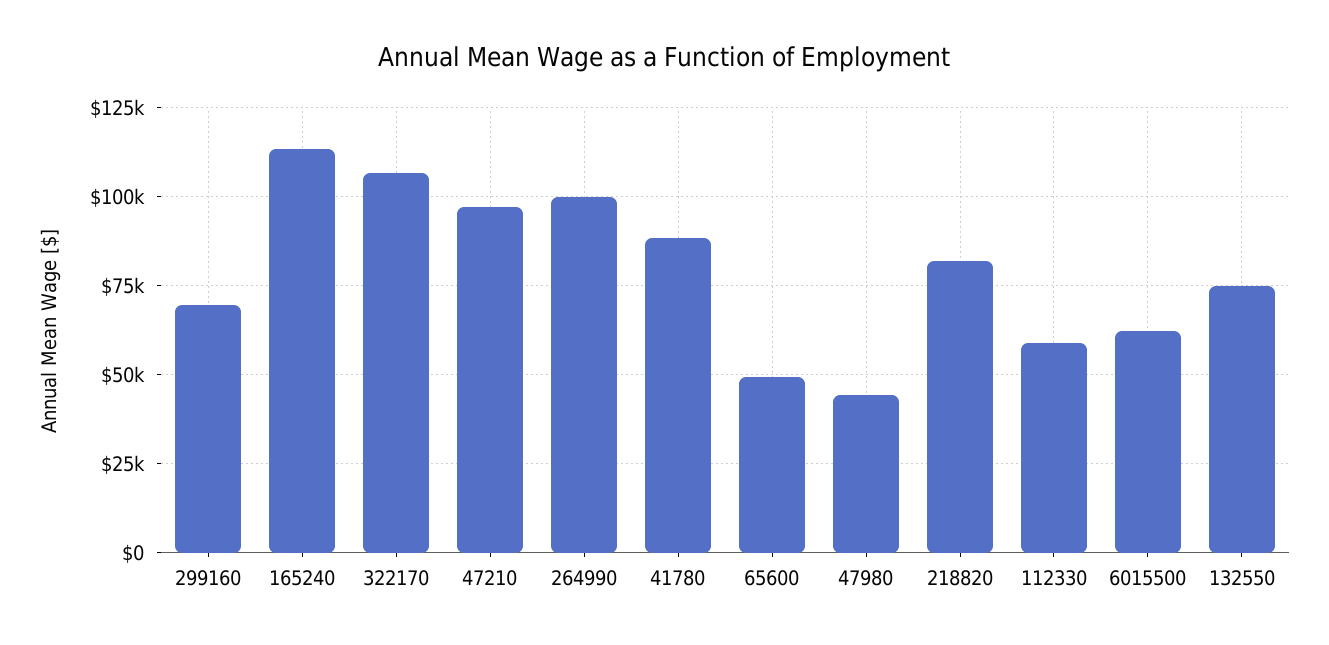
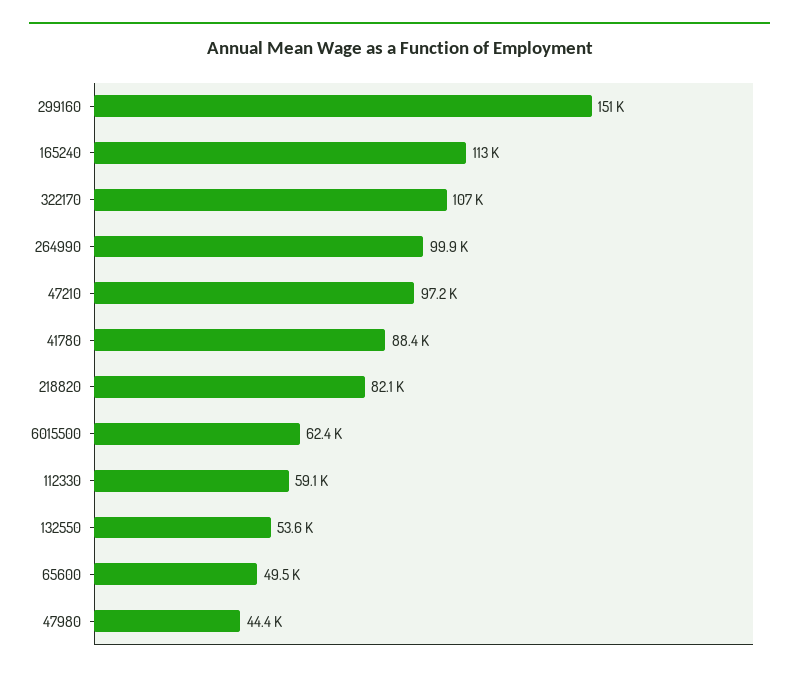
299160: 70000 -> 151000
132550: 75000 -> 53600

